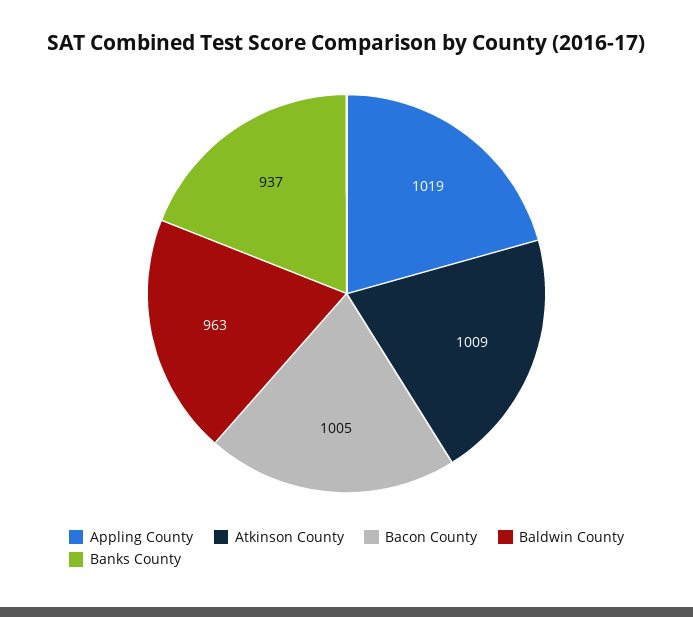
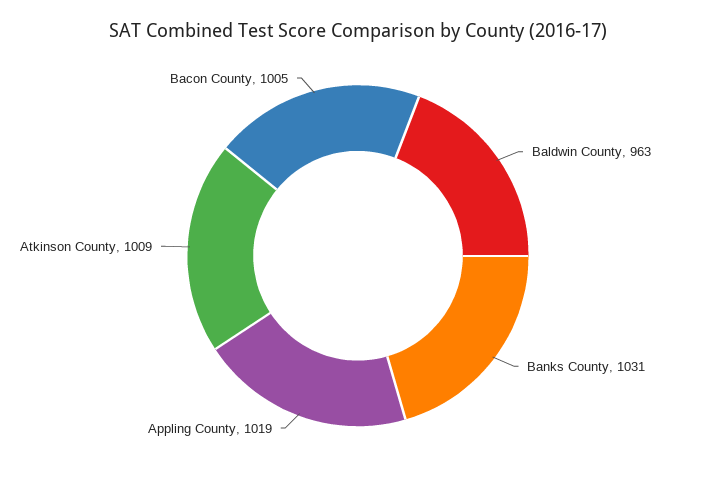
Banks County: 937 -> 1031

